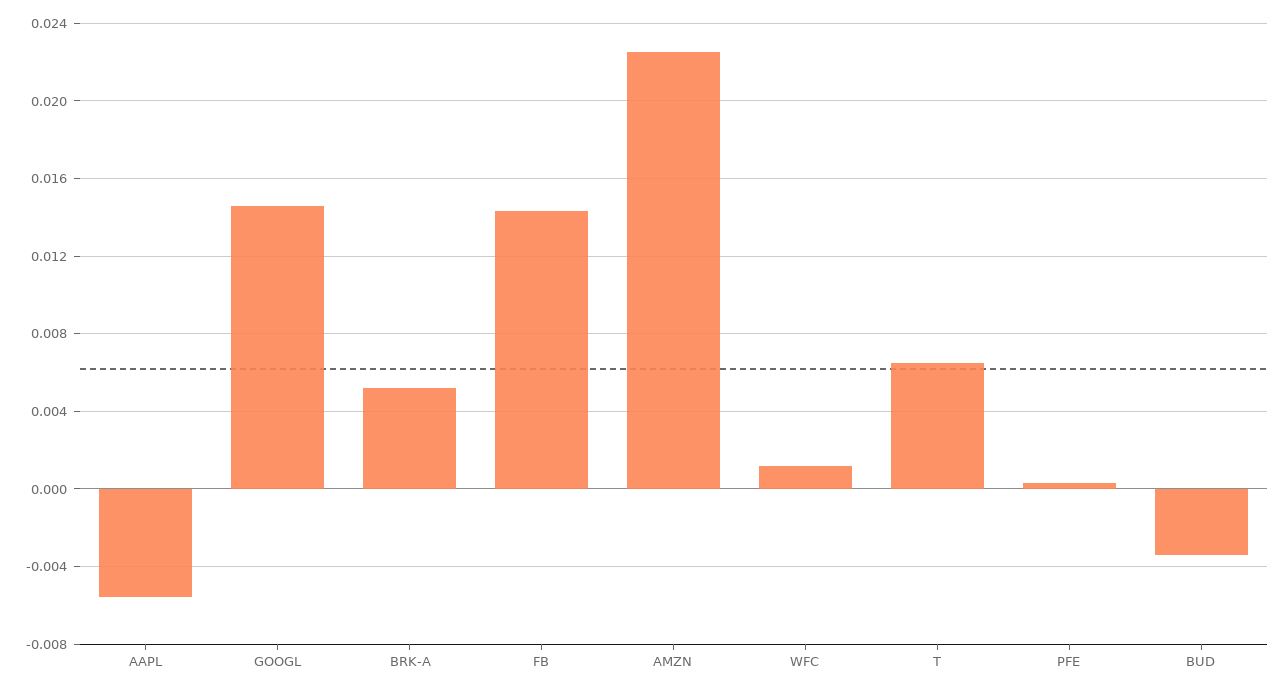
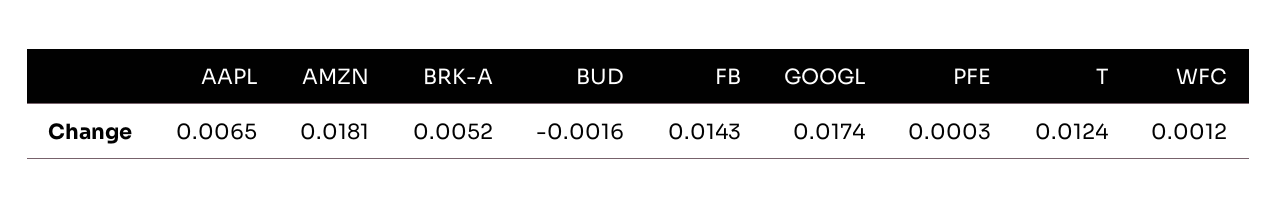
AAPL: -0.0055 -> 0.0065
GOOGL: 0.0145 -> 0.0174
AMZN: 0.0225 -> 0.0181
T: 0.0065 -> 0.0124
BUD: -0.0035 -> -0.0016

